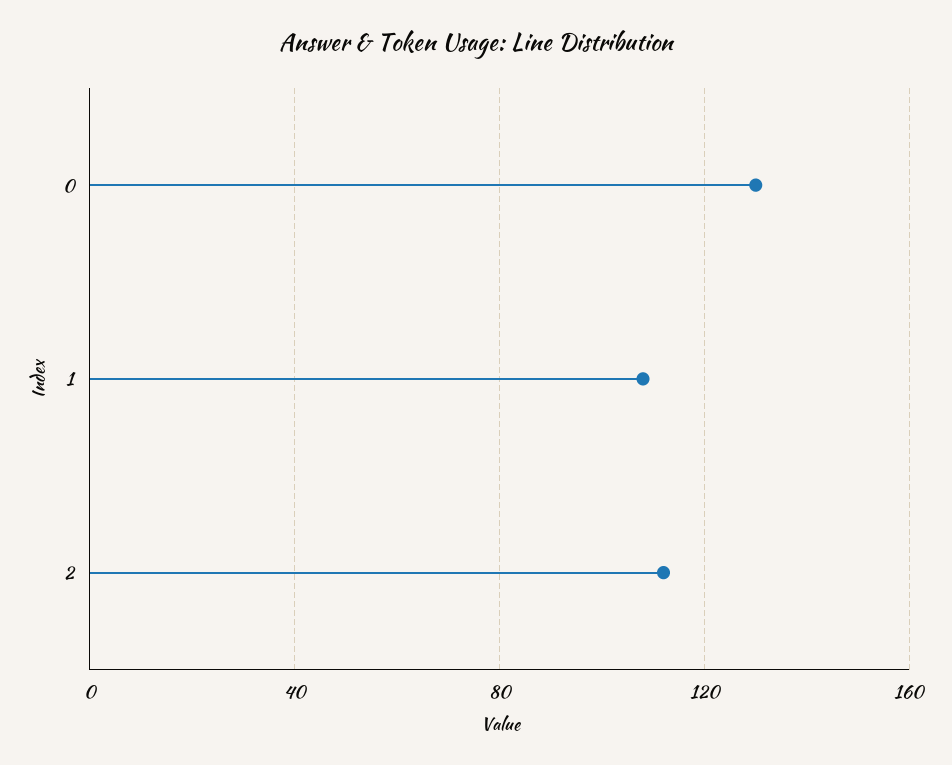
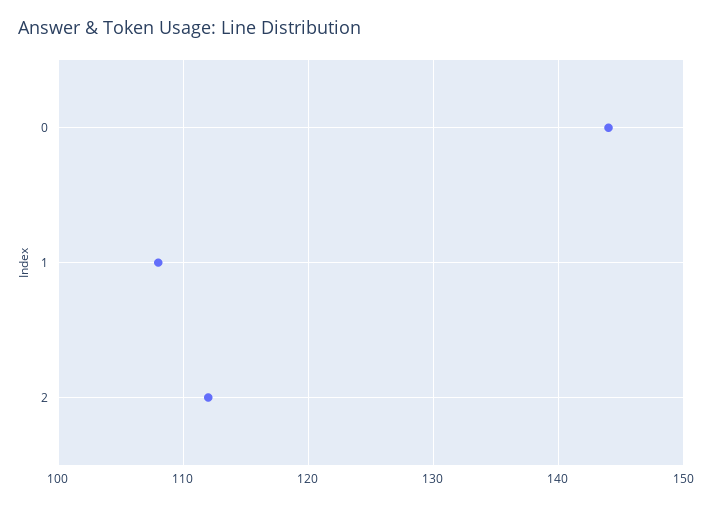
0: 130 -> 144

